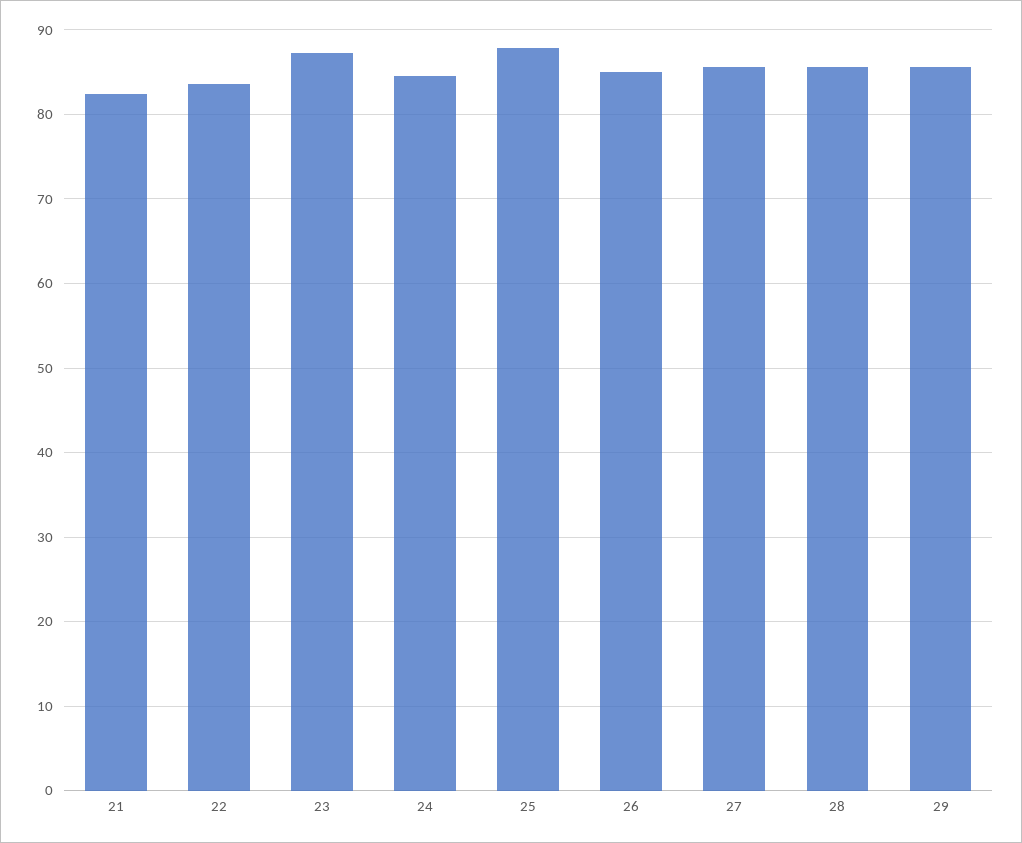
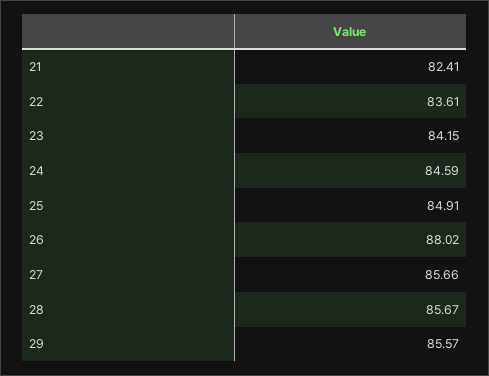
23: 87 -> 84.15
25: 88 -> 84.91
26: 85 -> 88.02

